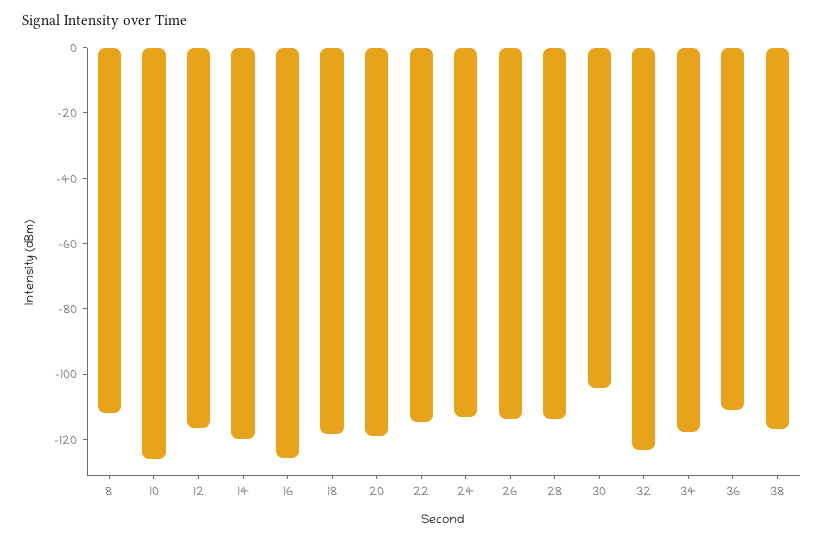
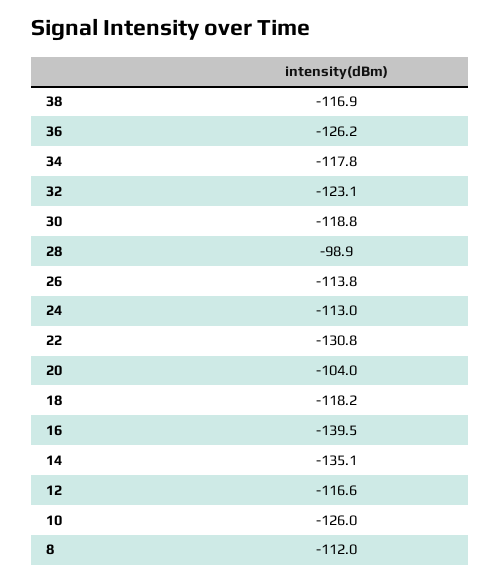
14: -120 -> -135.1
16: -125 -> -139.5
20: -120 -> -104
22: -115 -> -130.8
28: -115 -> -98.9
30: -105 -> -118.8
36: -110 -> -126.2

